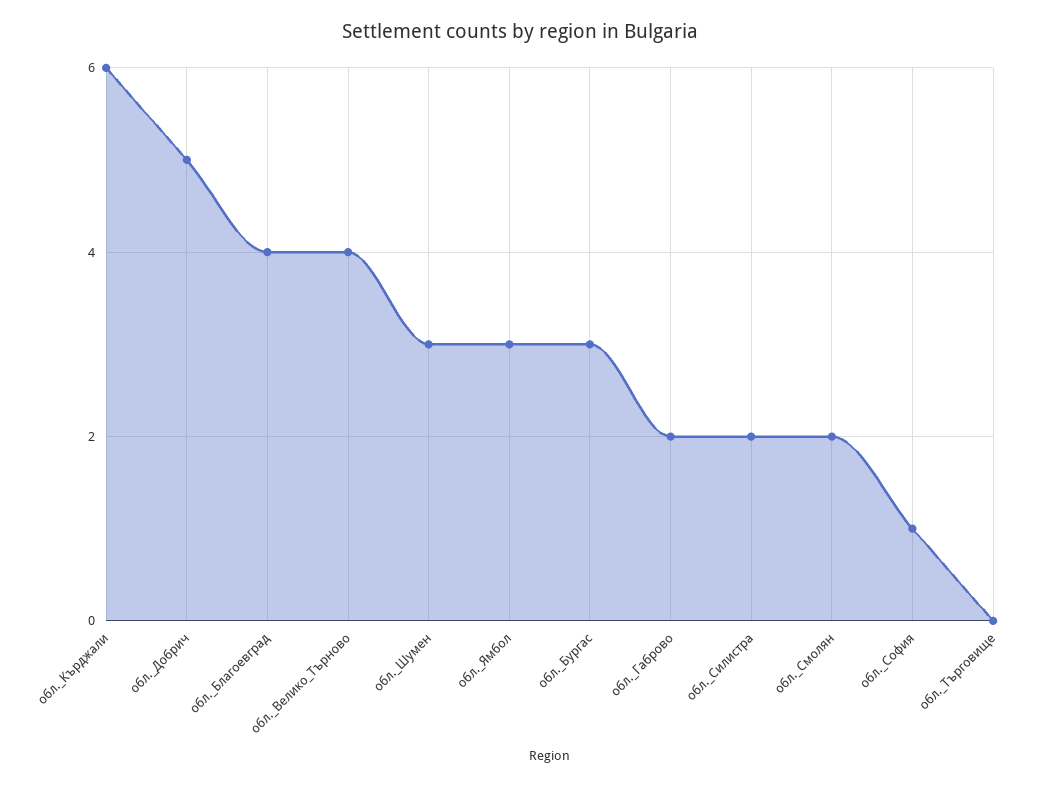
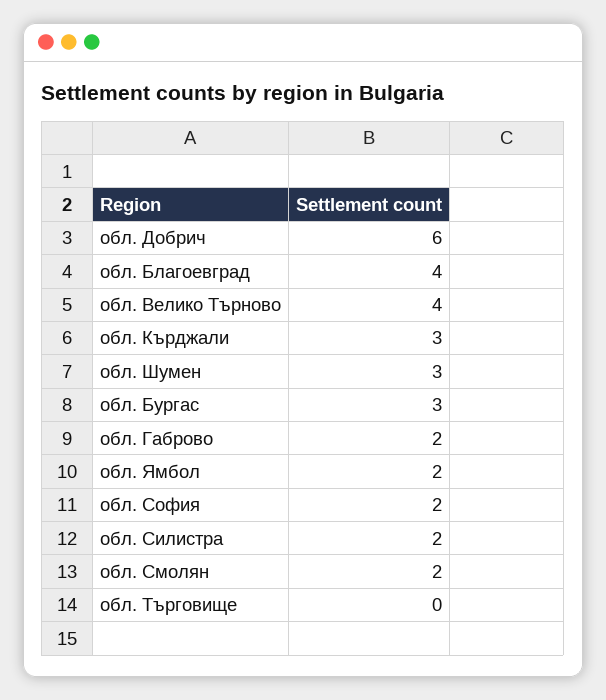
обл._Кърджали: 6 -> 3
обл._Добрич: 5 -> 6
обл._Ямбол: 3 -> 2
обл._София: 1 -> 2

